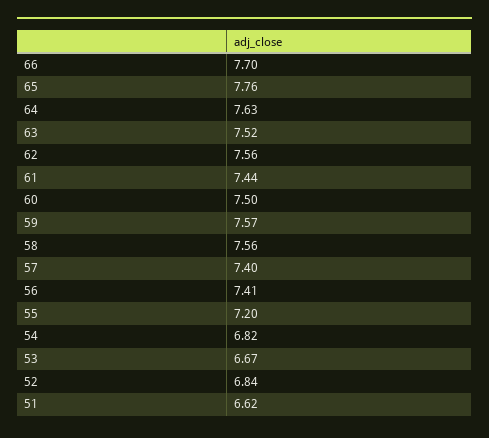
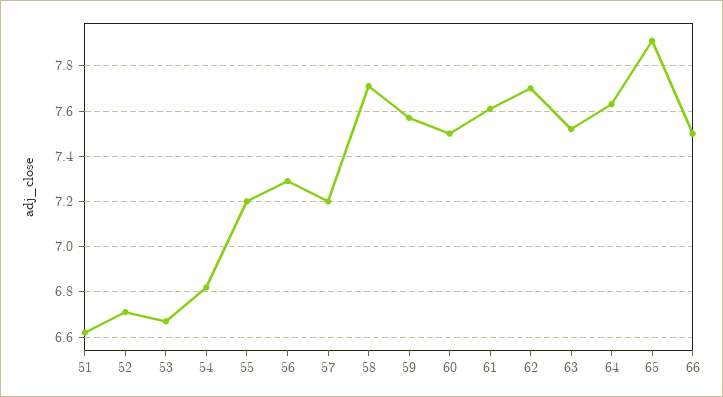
66: 7.7 -> 7.5
65: 7.76 -> 7.9
62: 7.56 -> 7.7
61: 7.44 -> 7.6
58: 7.56 -> 7.7
57: 7.4 -> 7.2
56: 7.41 -> 7.3
52: 6.84 -> 6.7

